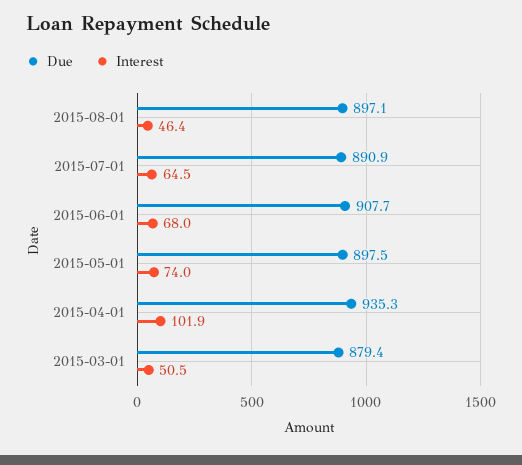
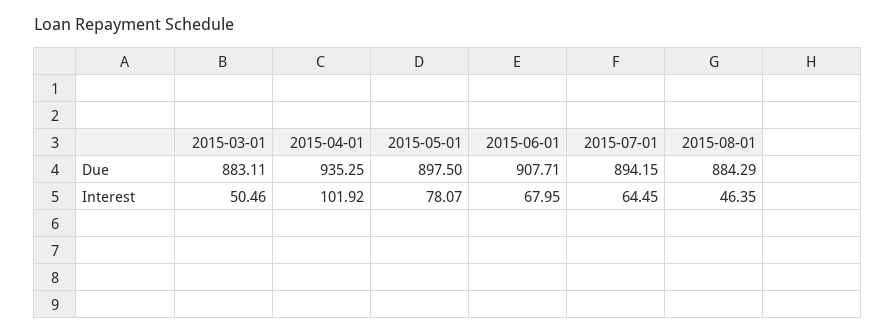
Due, 2015-08-01: 897.1 -> 884.29
Due, 2015-07-01: 890.9 -> 894.15
Interest, 2015-05-01: 74 -> 78.07
Due, 2015-03-01: 879.4 -> 883.11

